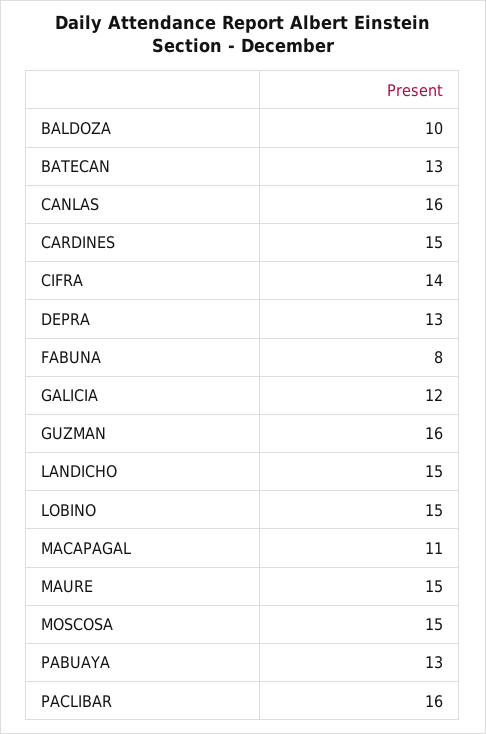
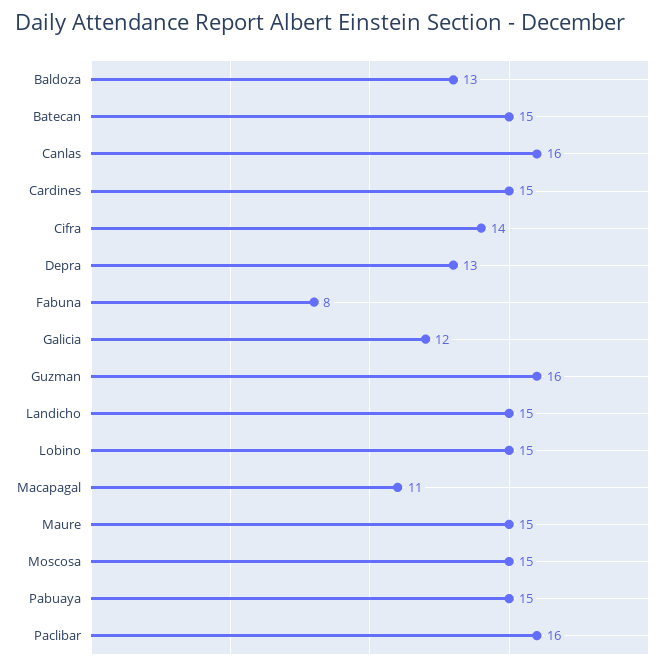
BALDOZA: 10 -> 13
BATECAN: 13 -> 15
PABUAYA: 13 -> 15

